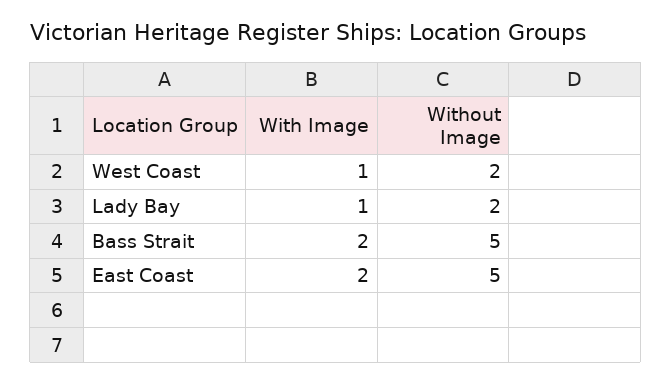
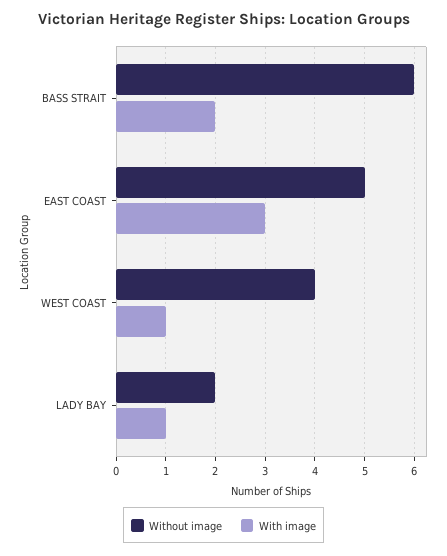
Without Image, West Coast: 2 -> 4
Without Image, Bass Strait: 5 -> 6
With Image, East Coast: 2 -> 3

